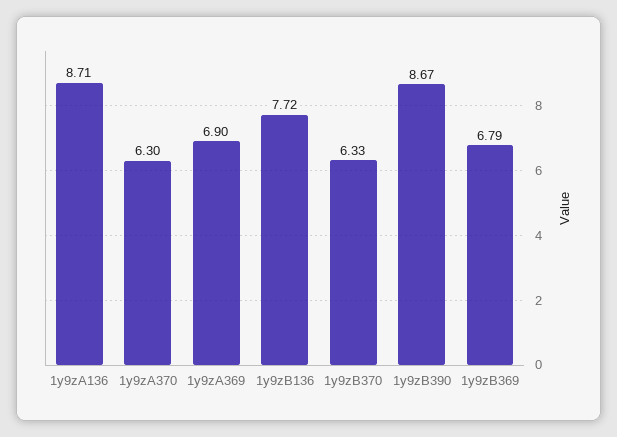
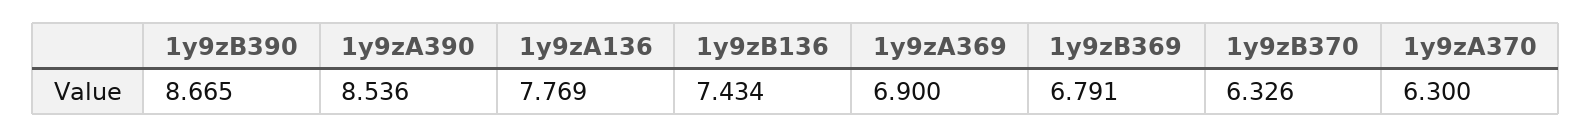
1y9zA136: 8.71 -> 7.769
1y9zB136: 7.72 -> 7.434
1y9zA390: none -> 8.536

